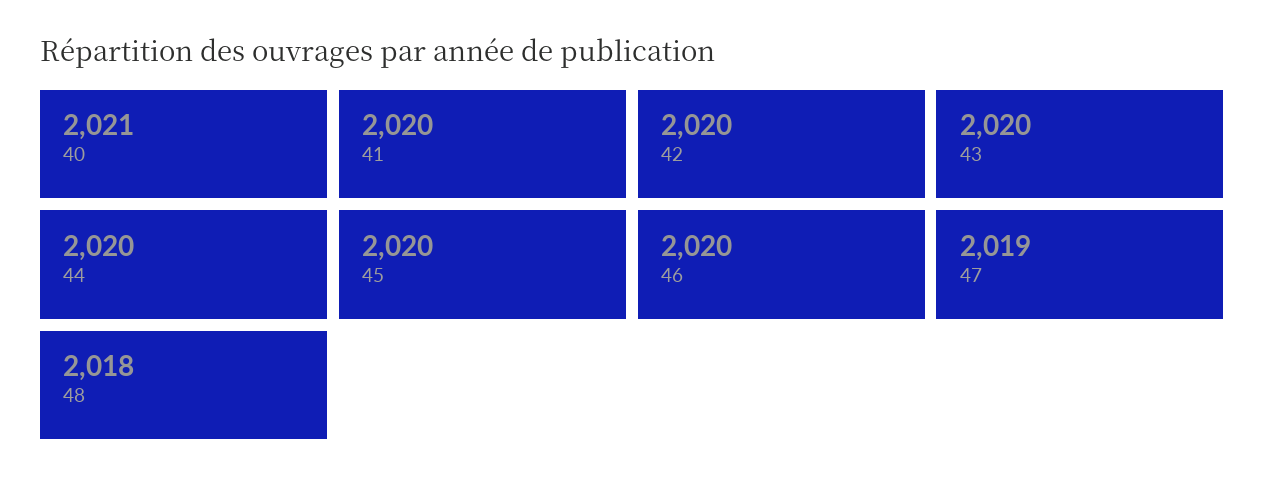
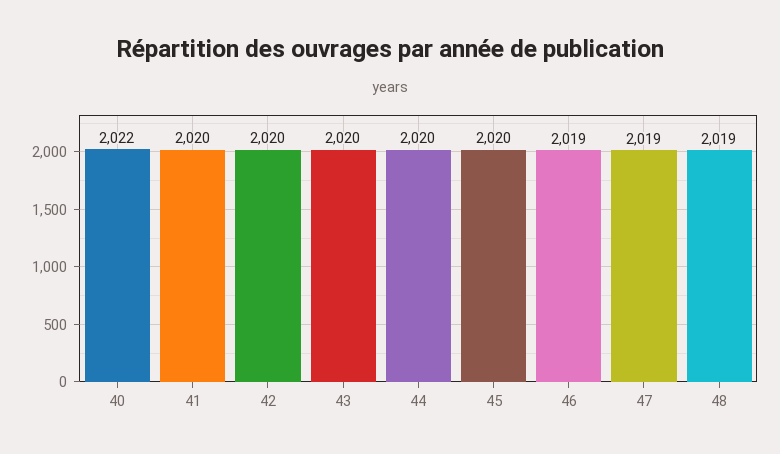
40: 2021 -> 2022
46: 2020 -> 2019
48: 2018 -> 2019

